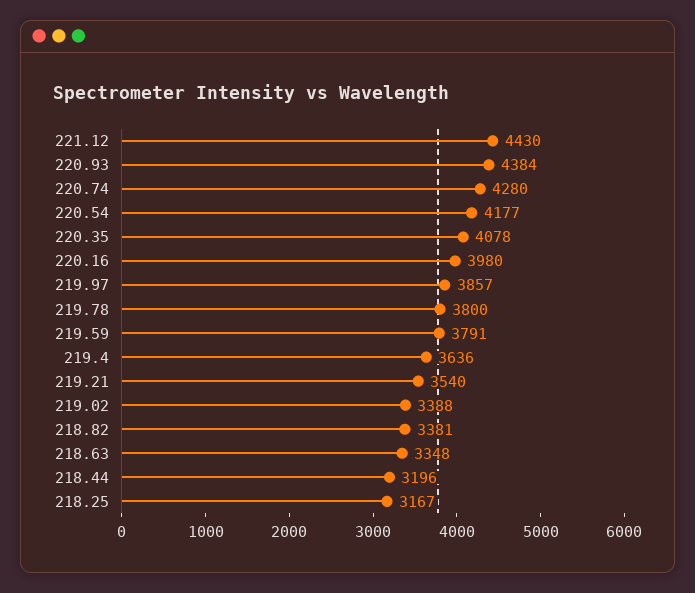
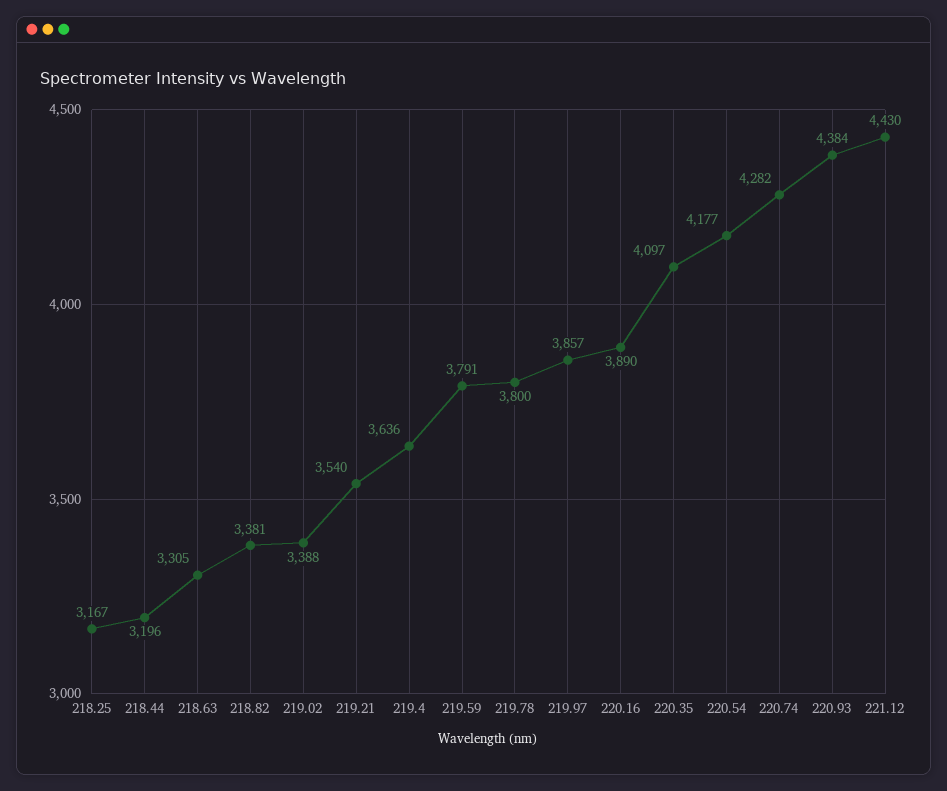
220.74: 4280 -> 4282
220.35: 4078 -> 4097
220.16: 3980 -> 3890
218.63: 3348 -> 3305

